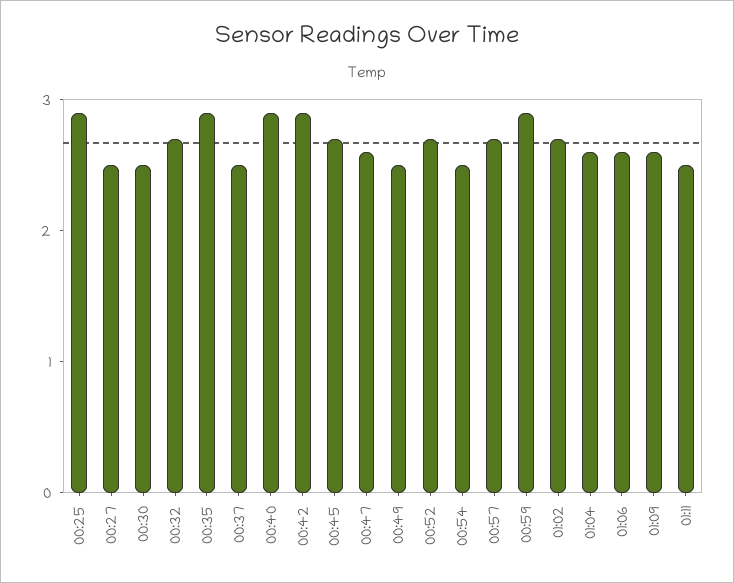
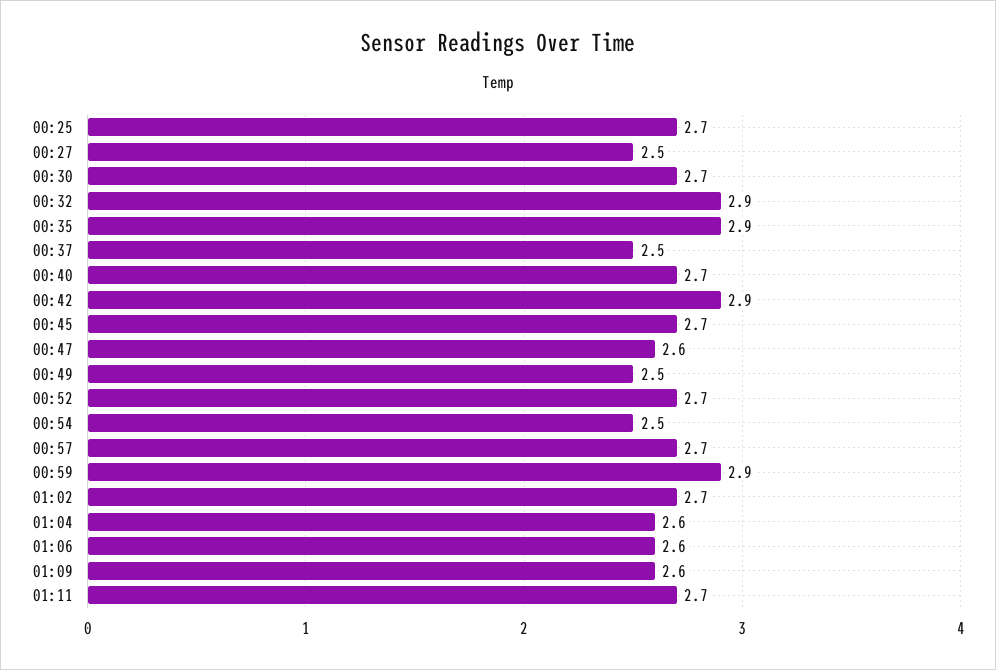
00:25: 2.9 -> 2.7
00:30: 2.5 -> 2.7
00:32: 2.7 -> 2.9
00:40: 2.9 -> 2.7
01:11: 2.5 -> 2.7

